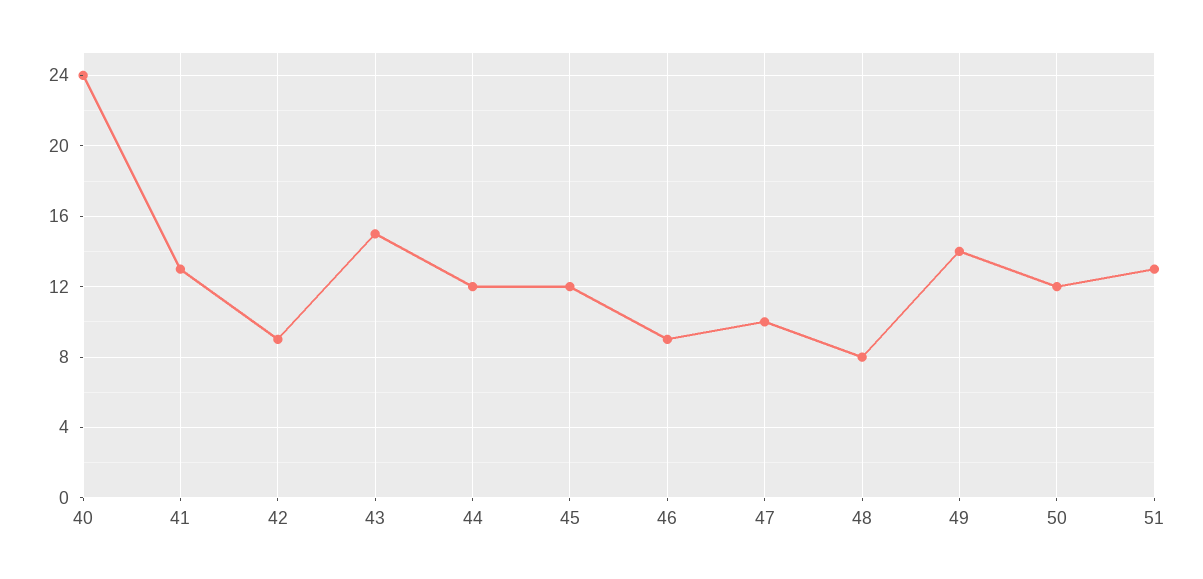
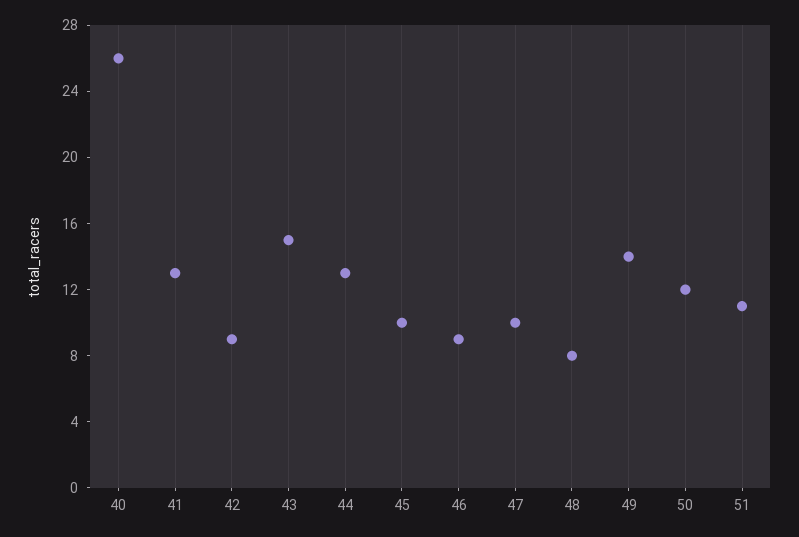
40: 24 -> 26
44: 12 -> 13
45: 12 -> 10
51: 13 -> 11

